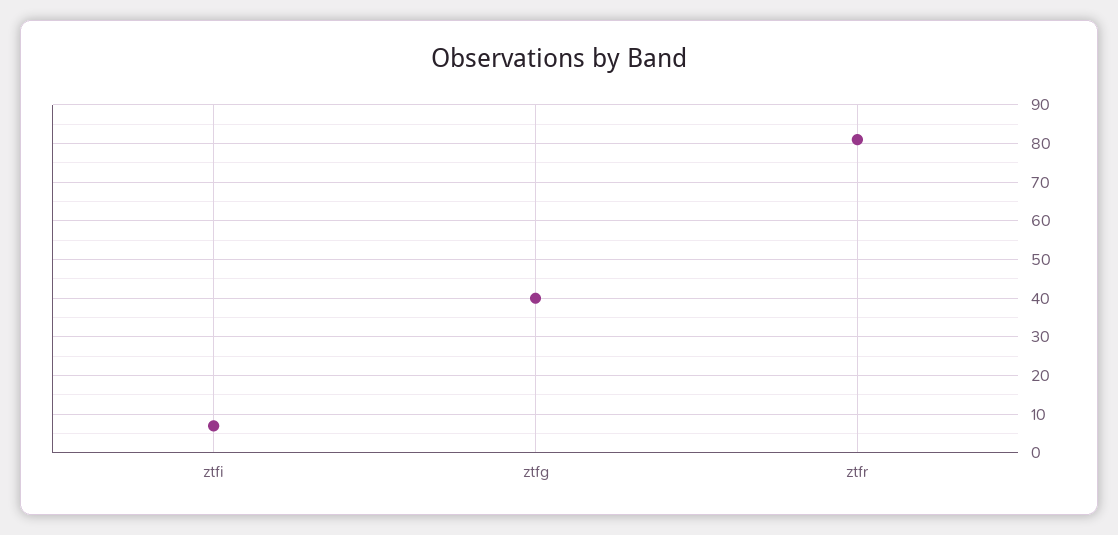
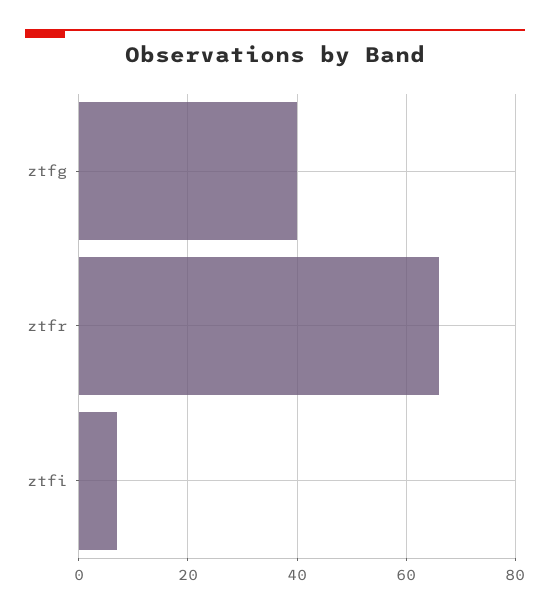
ztfr: 80 -> 65

